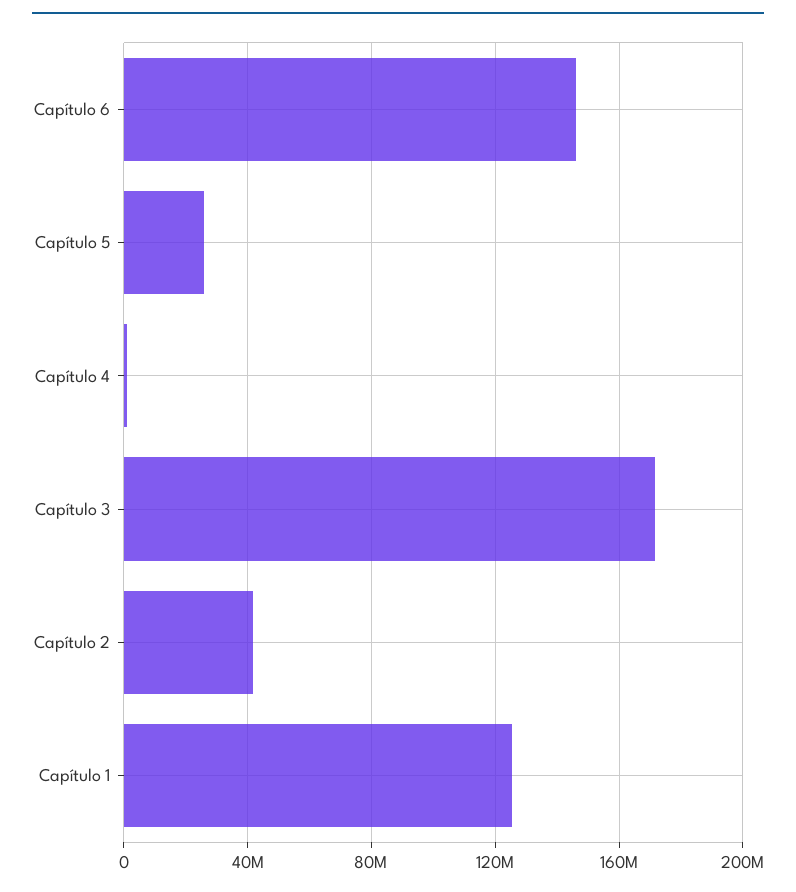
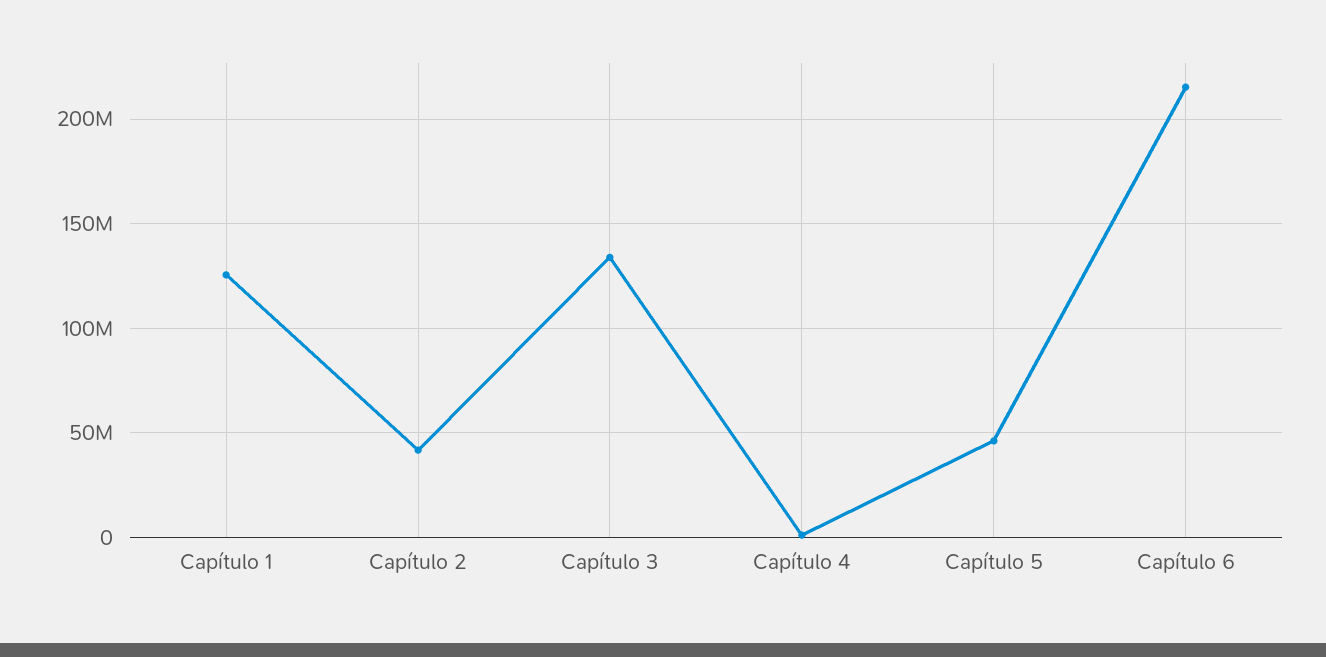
Capítulo 6: 145000000 -> 215000000
Capítulo 5: 25000000 -> 45000000
Capítulo 3: 170000000 -> 135000000

